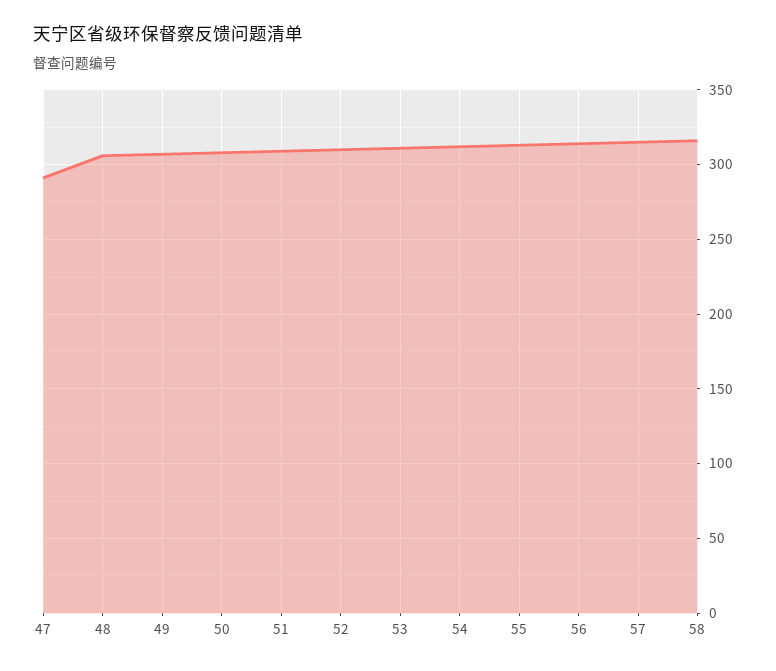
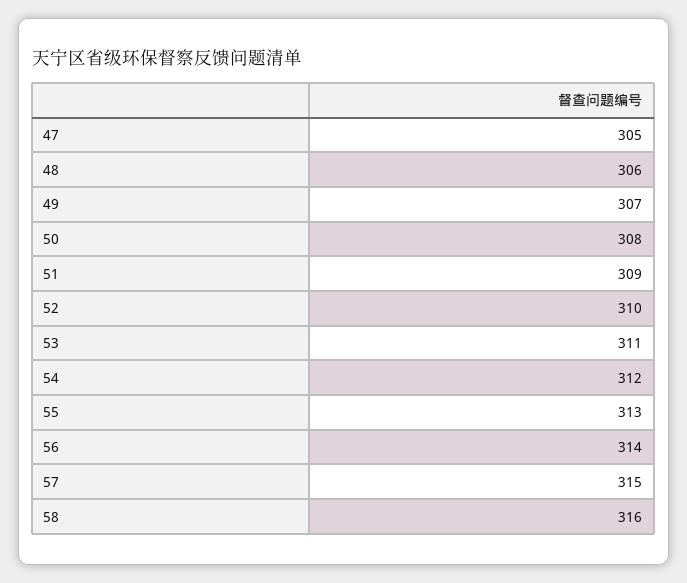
47: 290 -> 305

